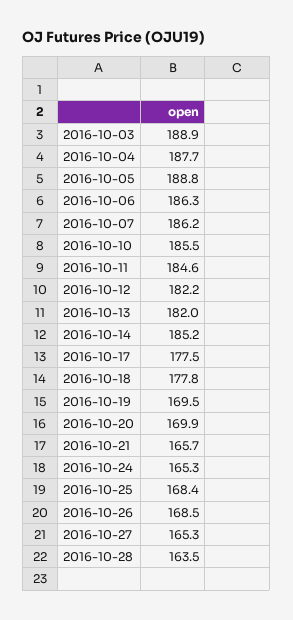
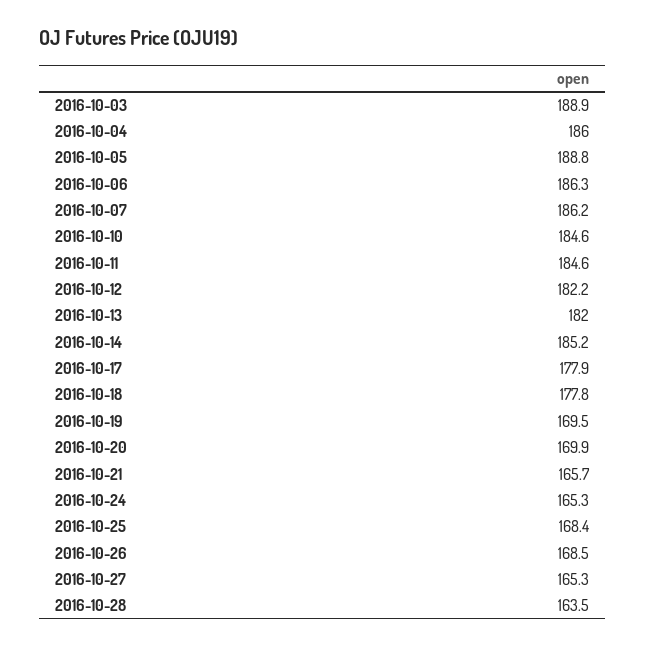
2016-10-04: 187.7 -> 186
2016-10-10: 185.5 -> 184.6
2016-10-17: 177.5 -> 177.9

